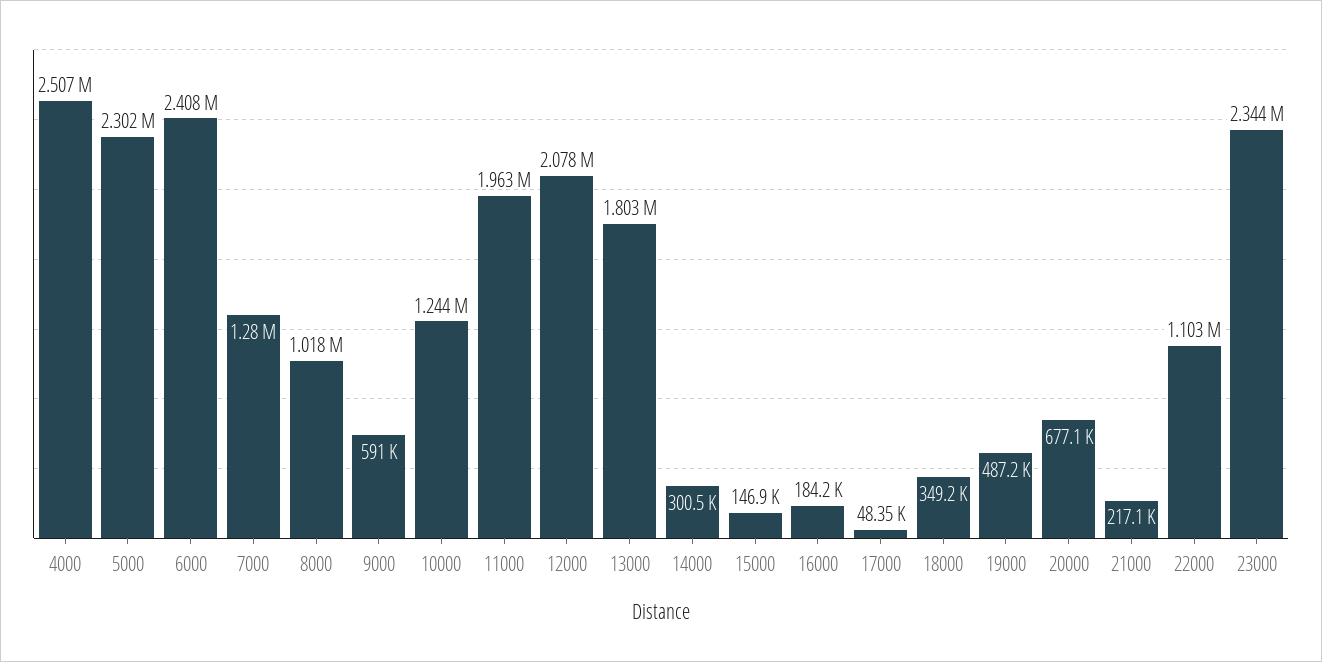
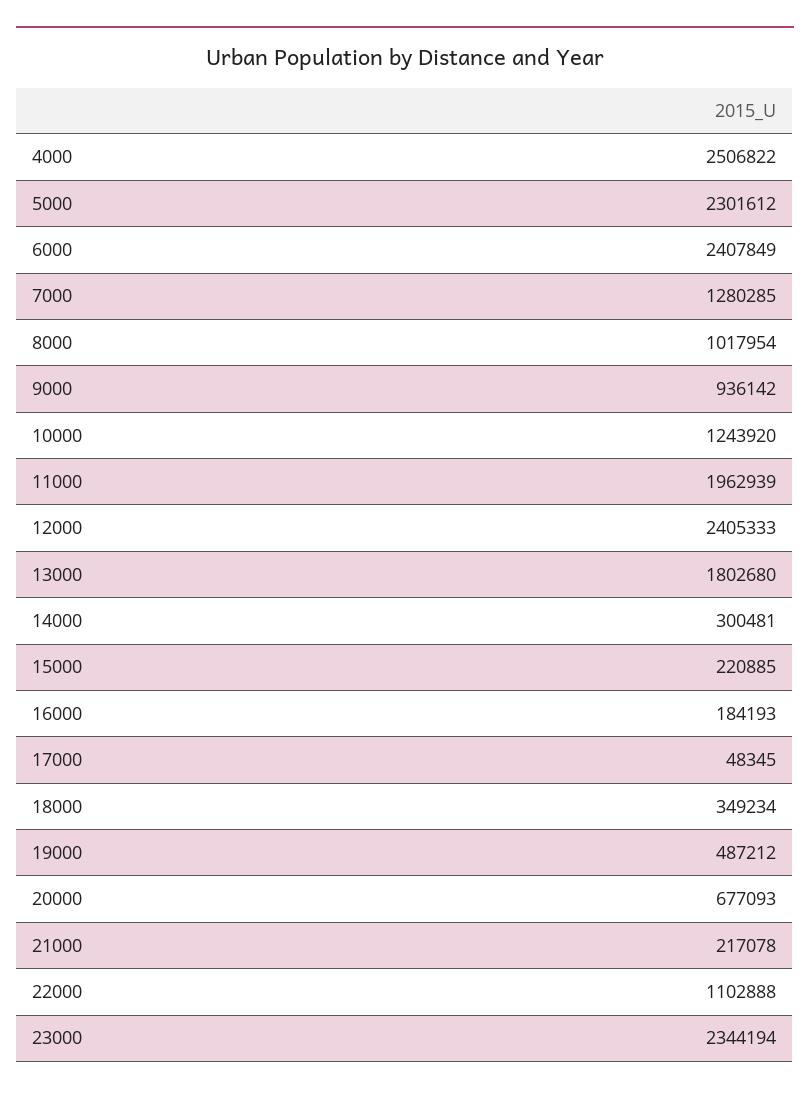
9000: 591000 -> 936142
12000: 2078000 -> 2405333
15000: 146900 -> 220885

